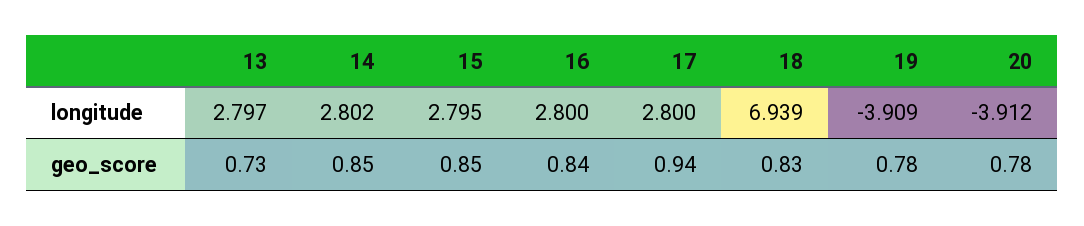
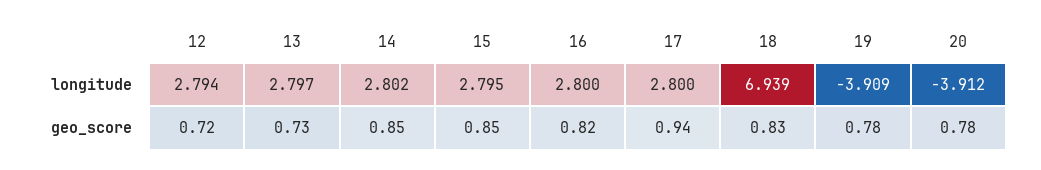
16, geo_score: 0.84 -> 0.82
12, longitude: none -> 2.794
12, geo_score: none -> 0.72

